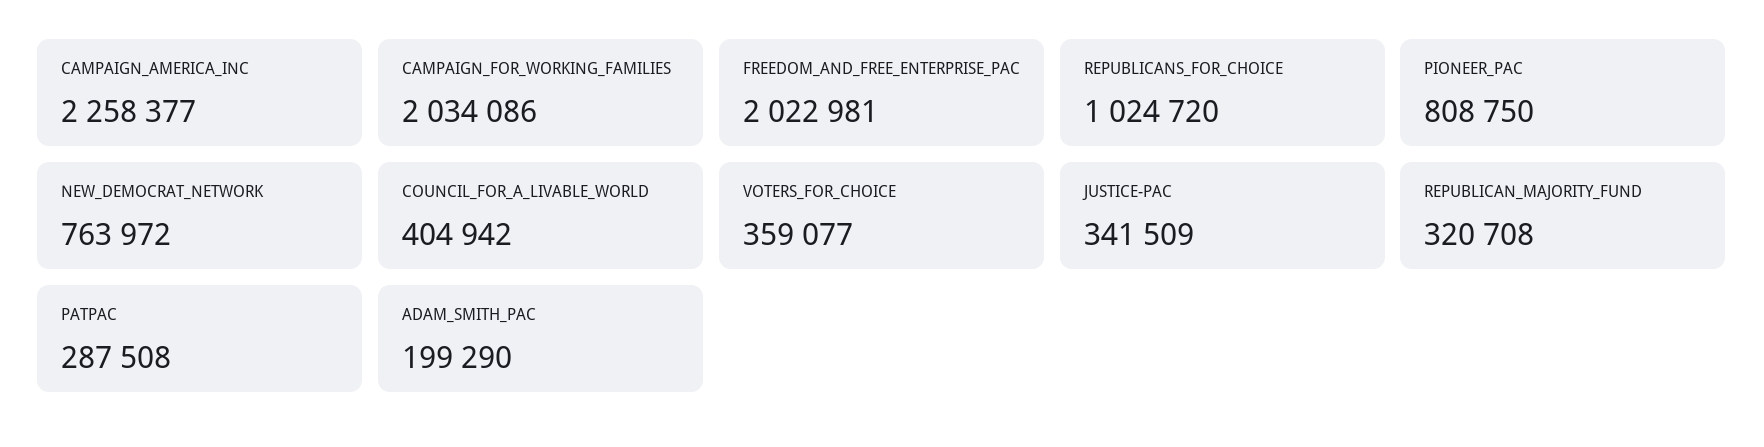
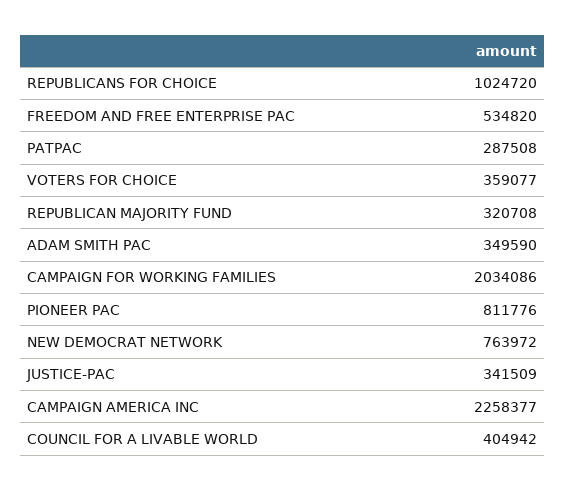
FREEDOM_AND_FREE_ENTERPRISE_PAC: 2022981 -> 534820
PIONEER_PAC: 808750 -> 811776
ADAM_SMITH_PAC: 199290 -> 349590

